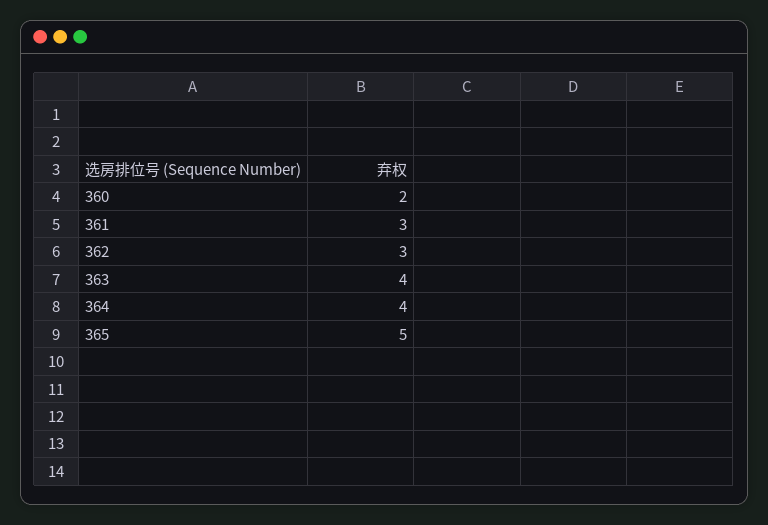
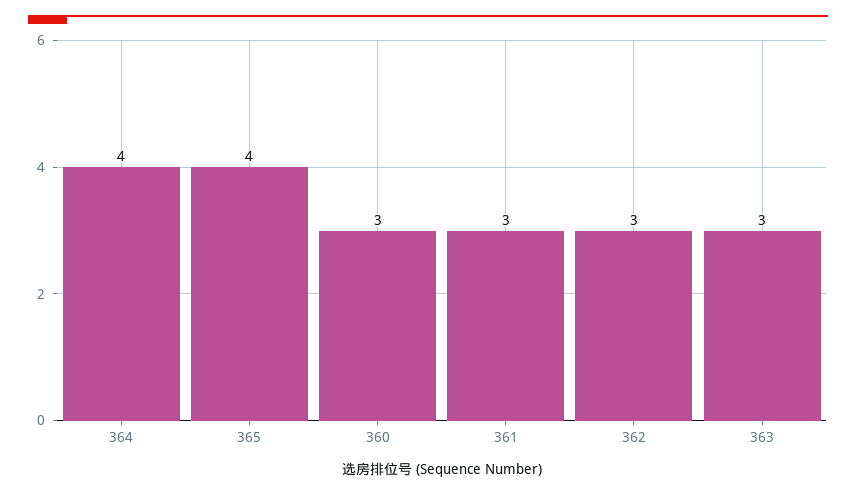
360: 2 -> 3
363: 4 -> 3
365: 5 -> 4

